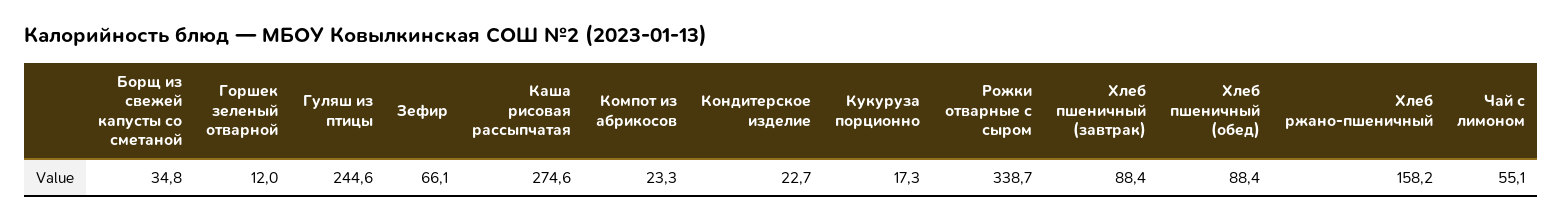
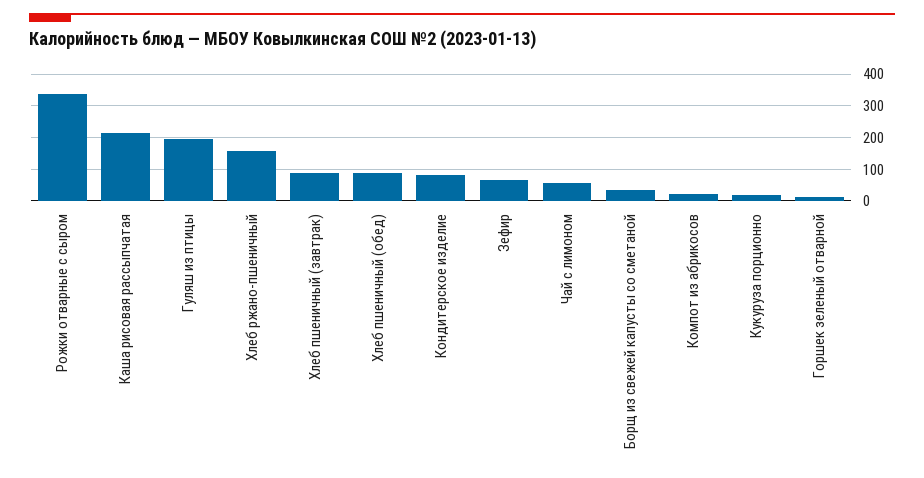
Гуляш из птицы: 244.6 -> 200
Каша рисовая рассыпчатая: 274.6 -> 220
Кондитерское изделие: 22.7 -> 80

